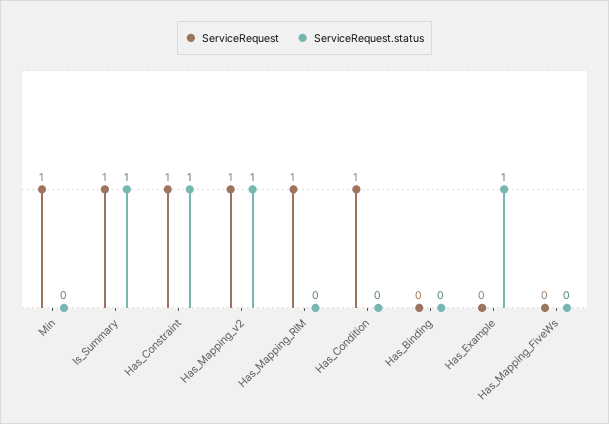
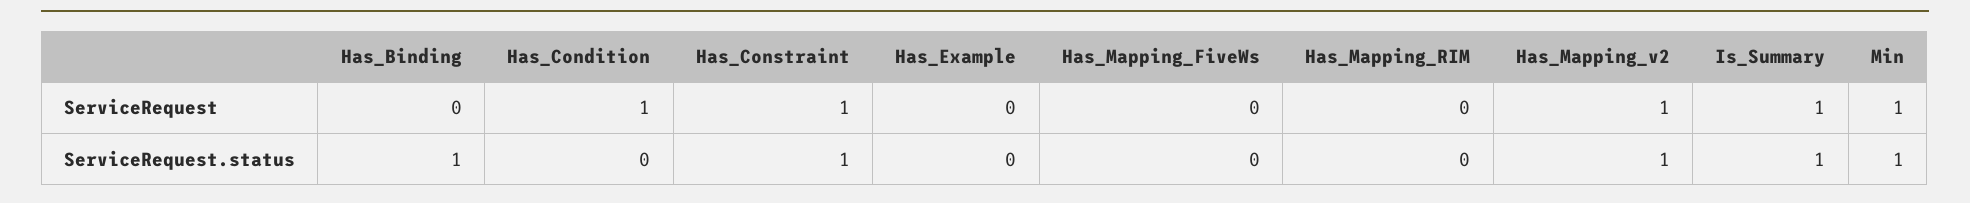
ServiceRequest.status, Min: 0 -> 1
ServiceRequest, Has_Mapping_RIM: 1 -> 0
ServiceRequest.status, Has_Binding: 0 -> 1
ServiceRequest.status, Has_Example: 1 -> 0

